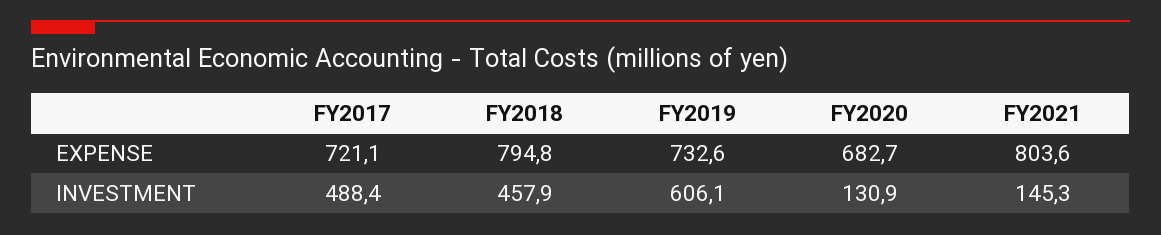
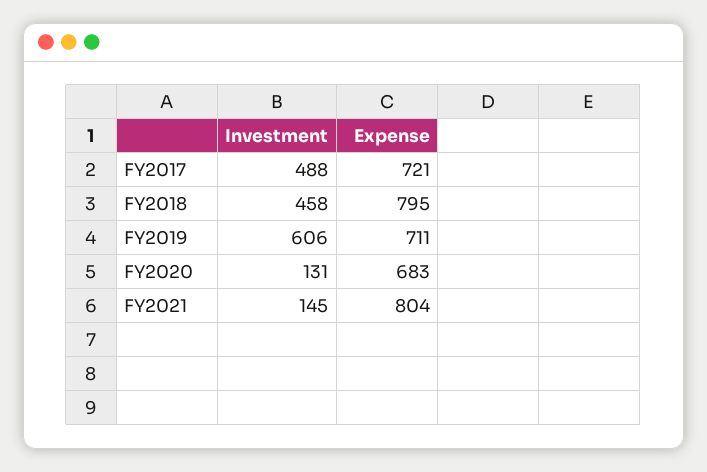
FY2019, EXPENSE: 732.6 -> 711

